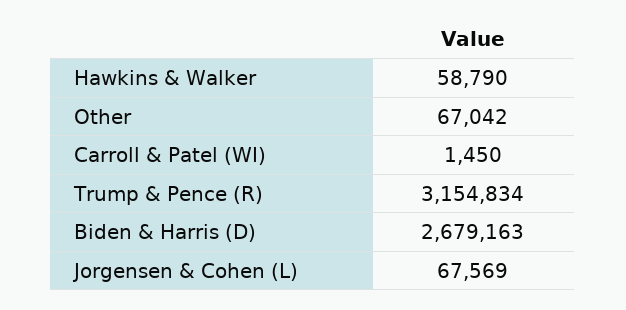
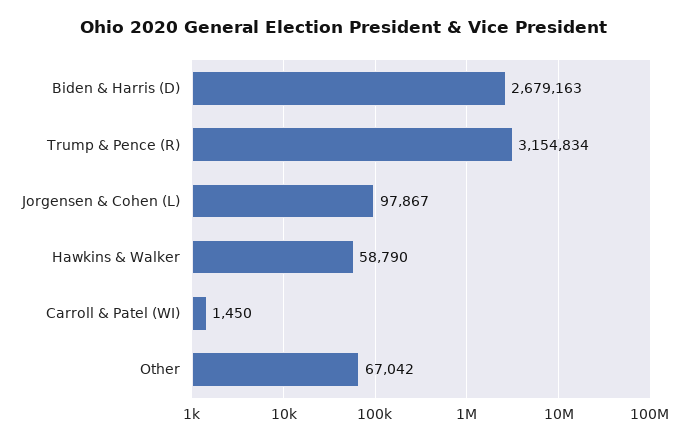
Jorgensen & Cohen (L): 67569 -> 97867

